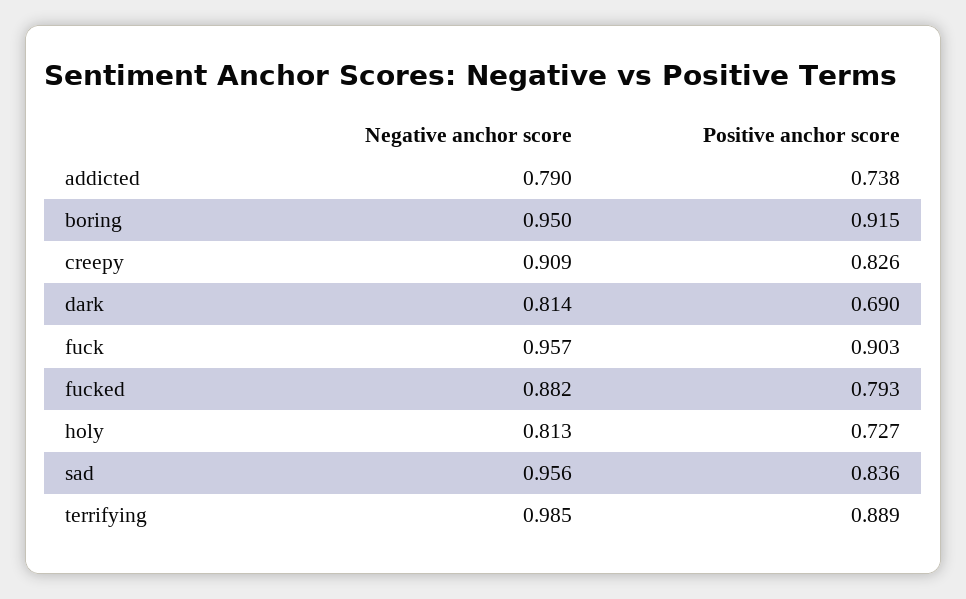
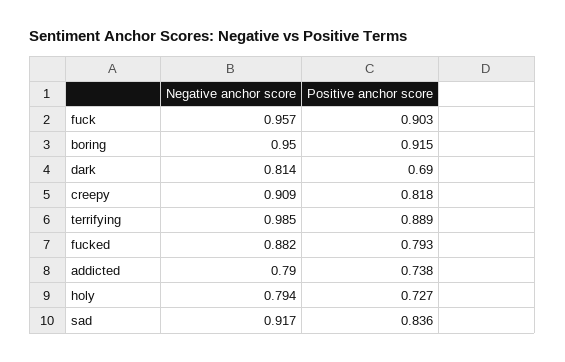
Positive anchor score, creepy: 0.826 -> 0.818
Negative anchor score, holy: 0.813 -> 0.794
Negative anchor score, sad: 0.956 -> 0.917

